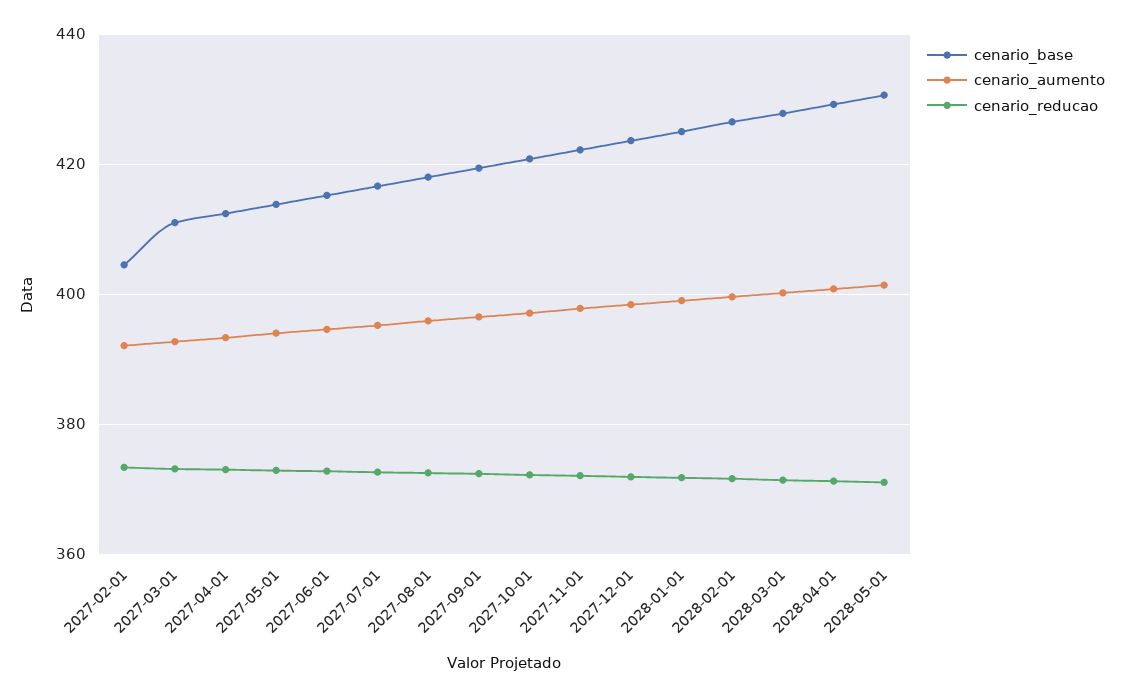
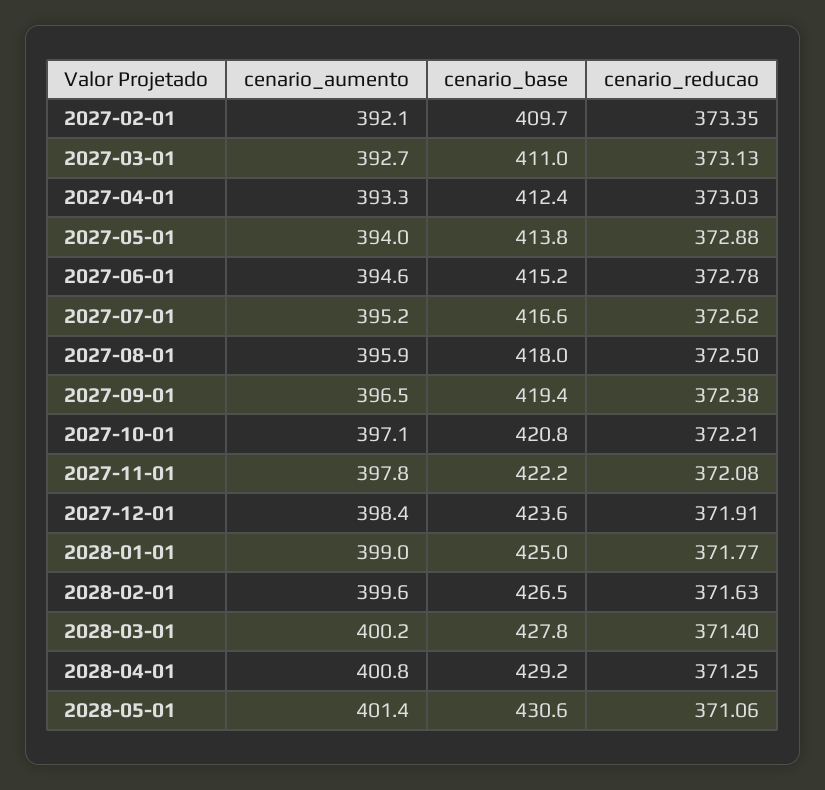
cenario_base, 2027-02-01: 404 -> 409.7

